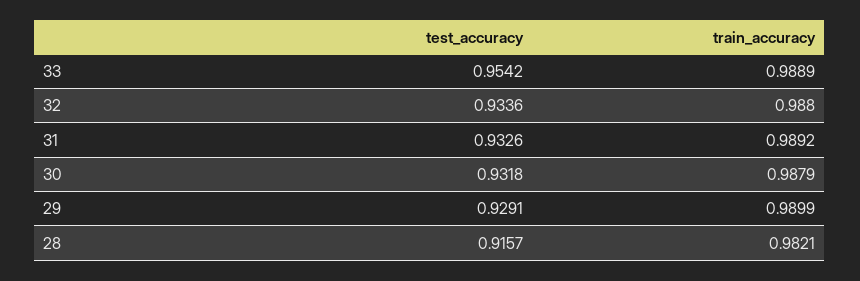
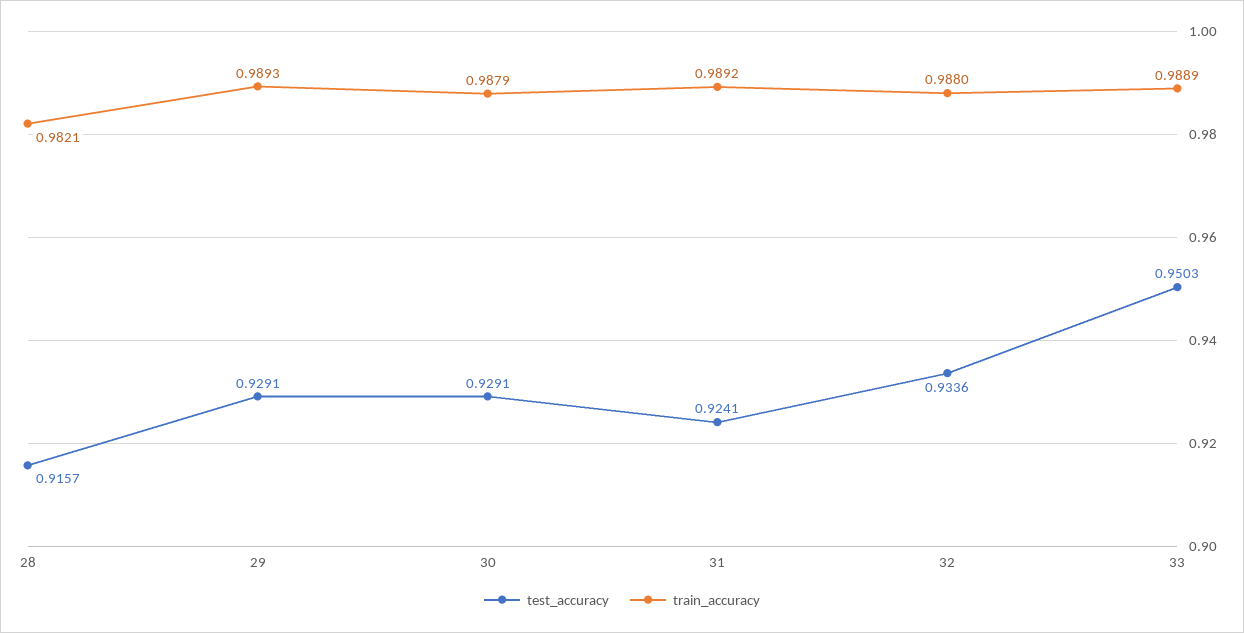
test_accuracy, 33: 0.9542 -> 0.9503
test_accuracy, 31: 0.9326 -> 0.9241
test_accuracy, 30: 0.9318 -> 0.9291
train_accuracy, 29: 0.9899 -> 0.9893

